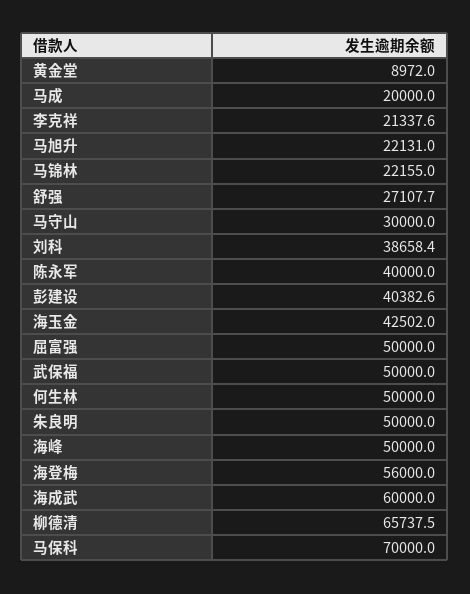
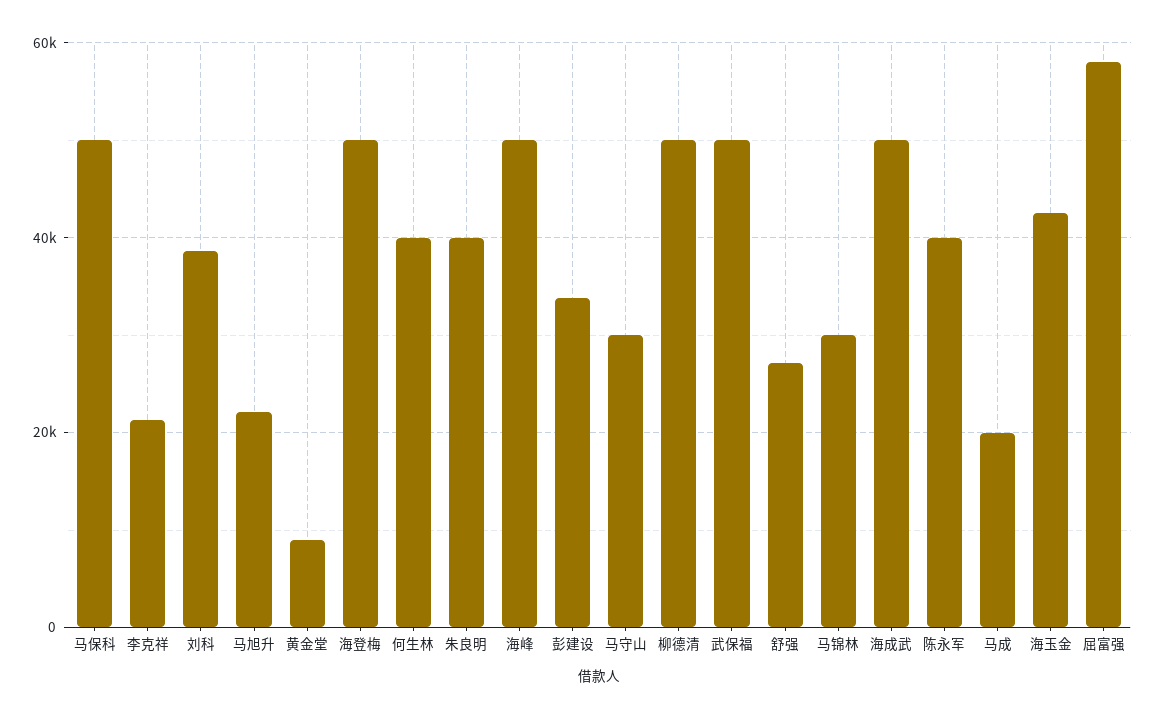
马锦林: 22155 -> 30000
彭建设: 40382.6 -> 34000
屈富强: 50000 -> 58000
何生林: 50000 -> 40000
朱良明: 50000 -> 40000
海登梅: 56000 -> 50000
海成武: 60000 -> 50000
柳德清: 65737.5 -> 50000
马保科: 70000 -> 50000

